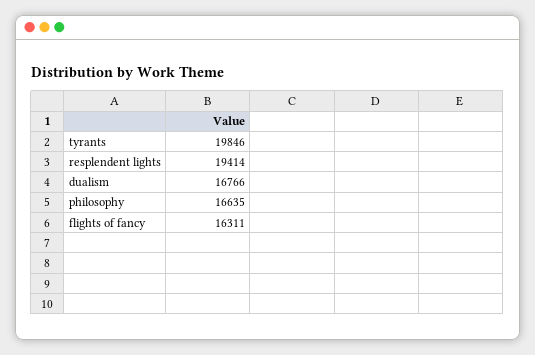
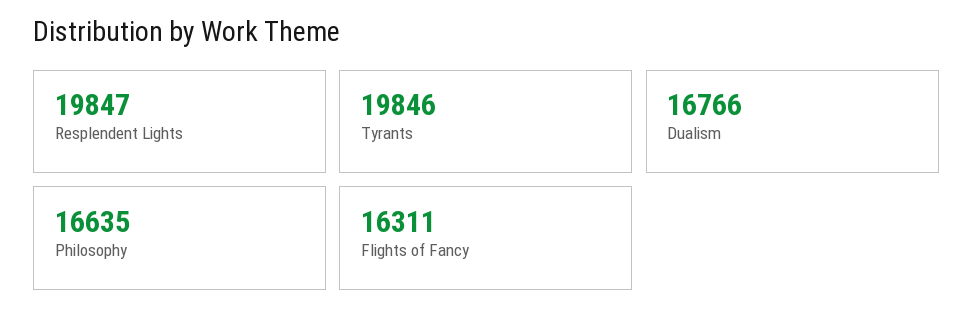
resplendent lights: 19414 -> 19847

